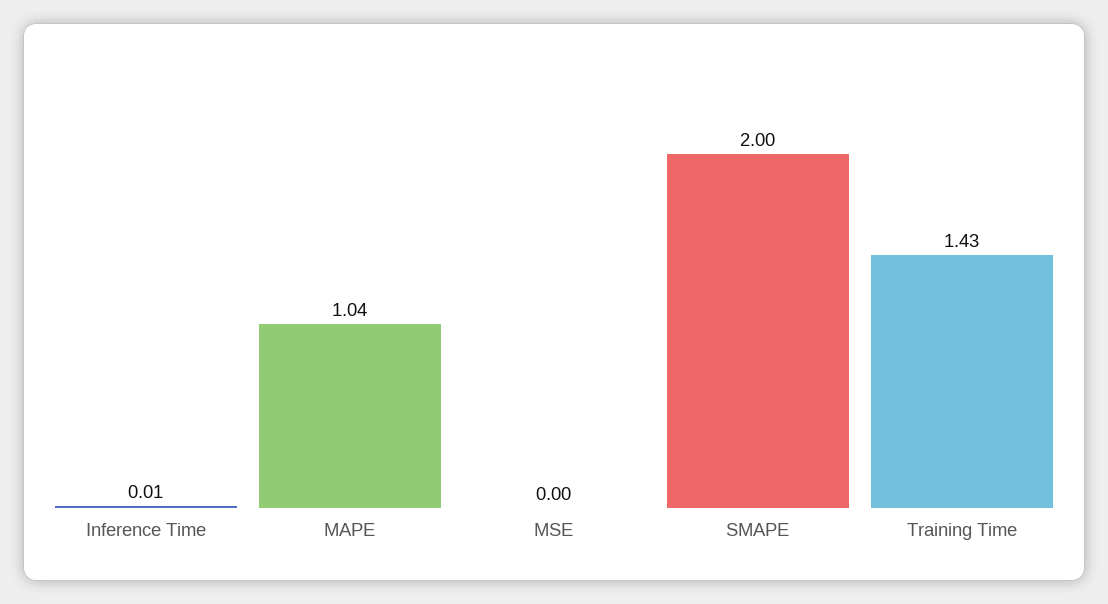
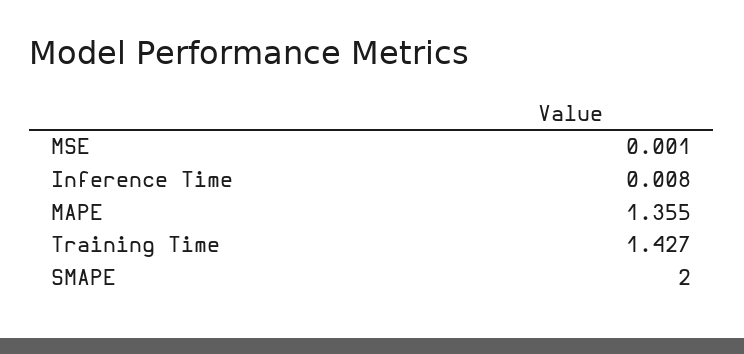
MAPE: 1.04 -> 1.355

